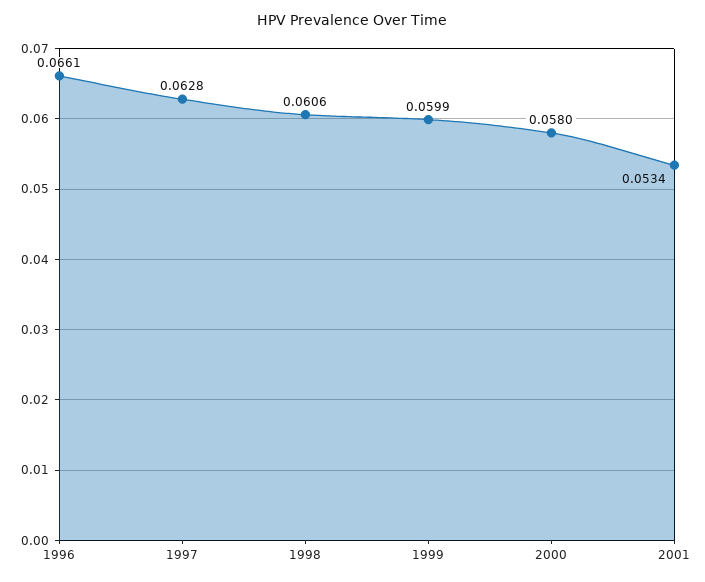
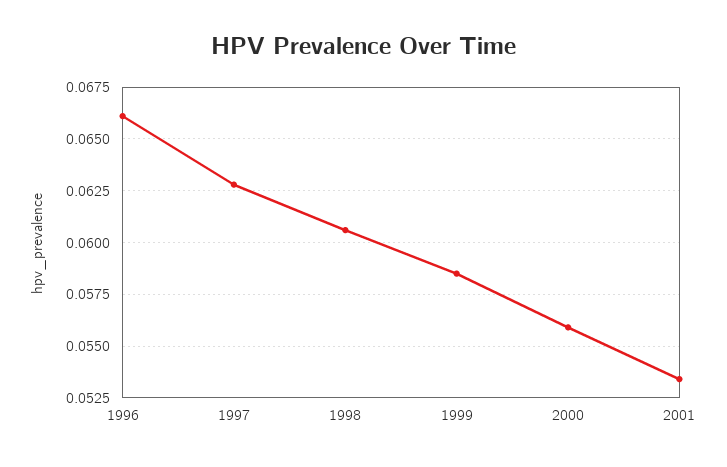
1999: 0.0599 -> 0.0585
2000: 0.058 -> 0.056

